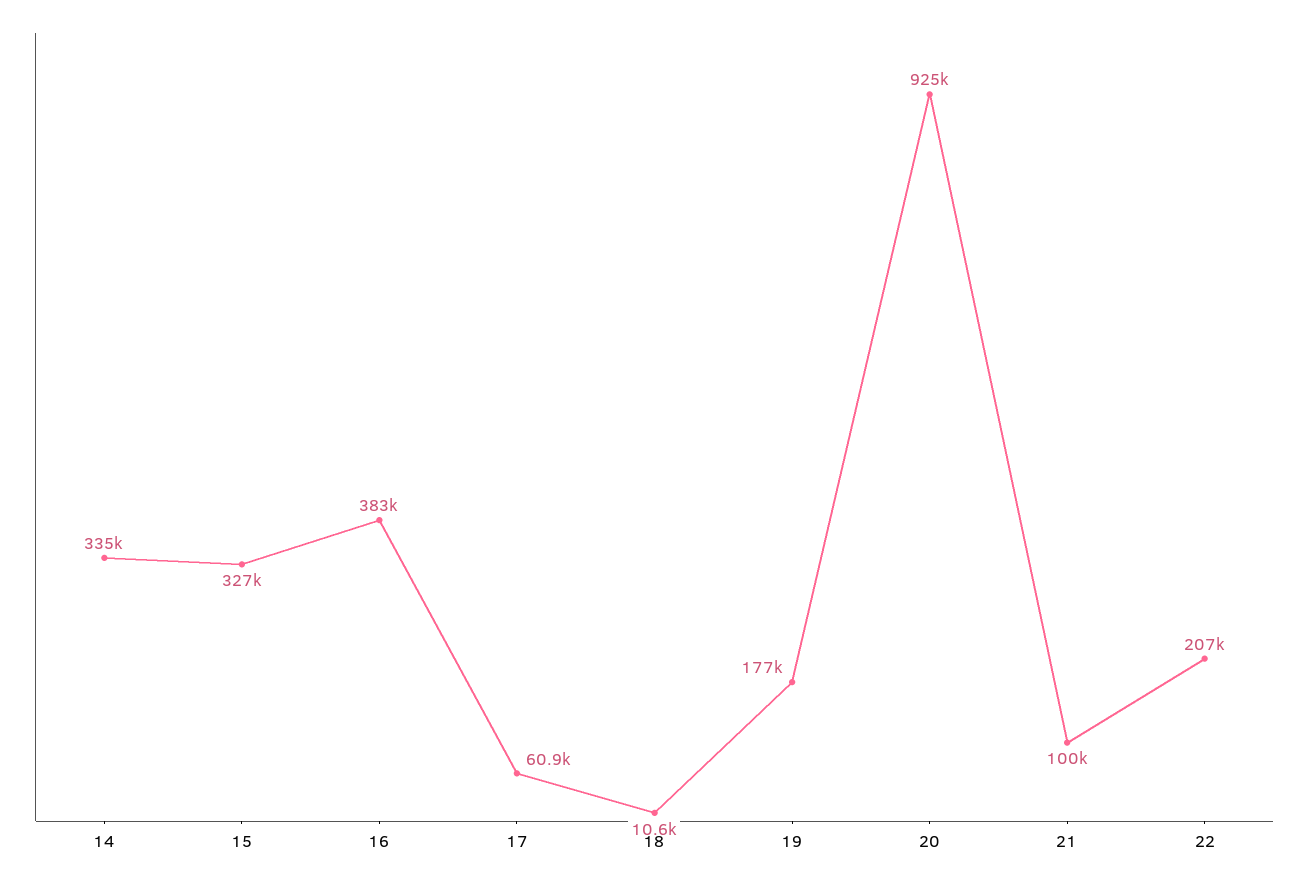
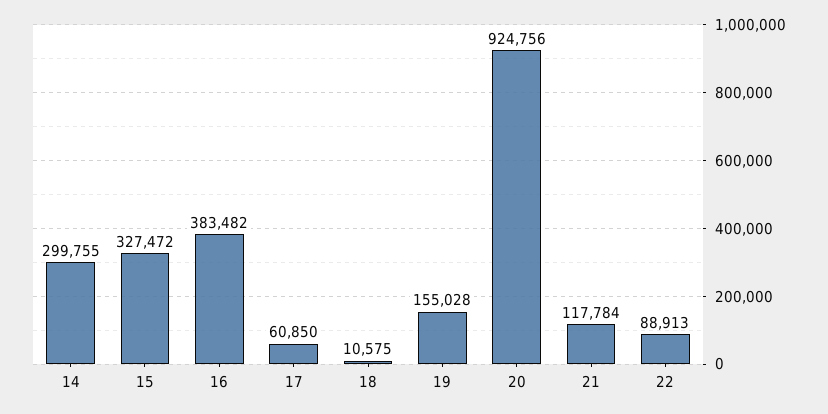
14: 335000 -> 299755
19: 177000 -> 155028
21: 100000 -> 117784
22: 207000 -> 88913

